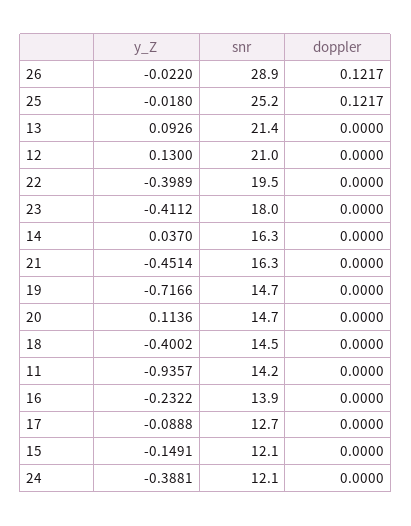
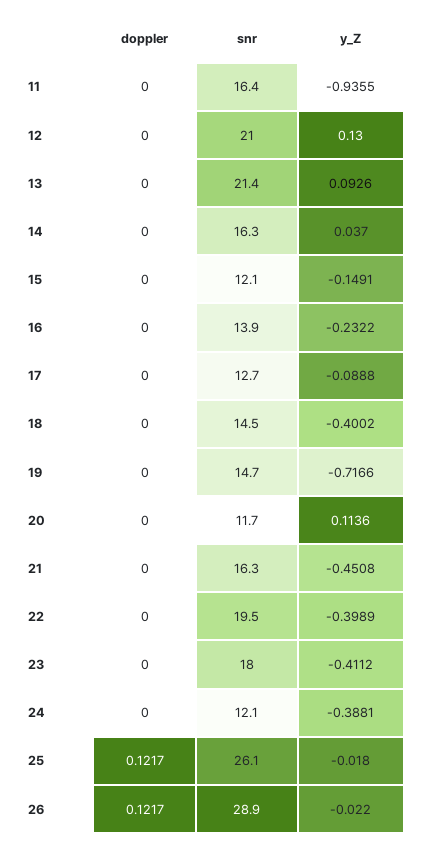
snr, 25: 25.2 -> 26.1
y_Z, 21: -0.4514 -> -0.4508
snr, 20: 14.7 -> 11.7
y_Z, 11: -0.9357 -> -0.9355
snr, 11: 14.2 -> 16.4

